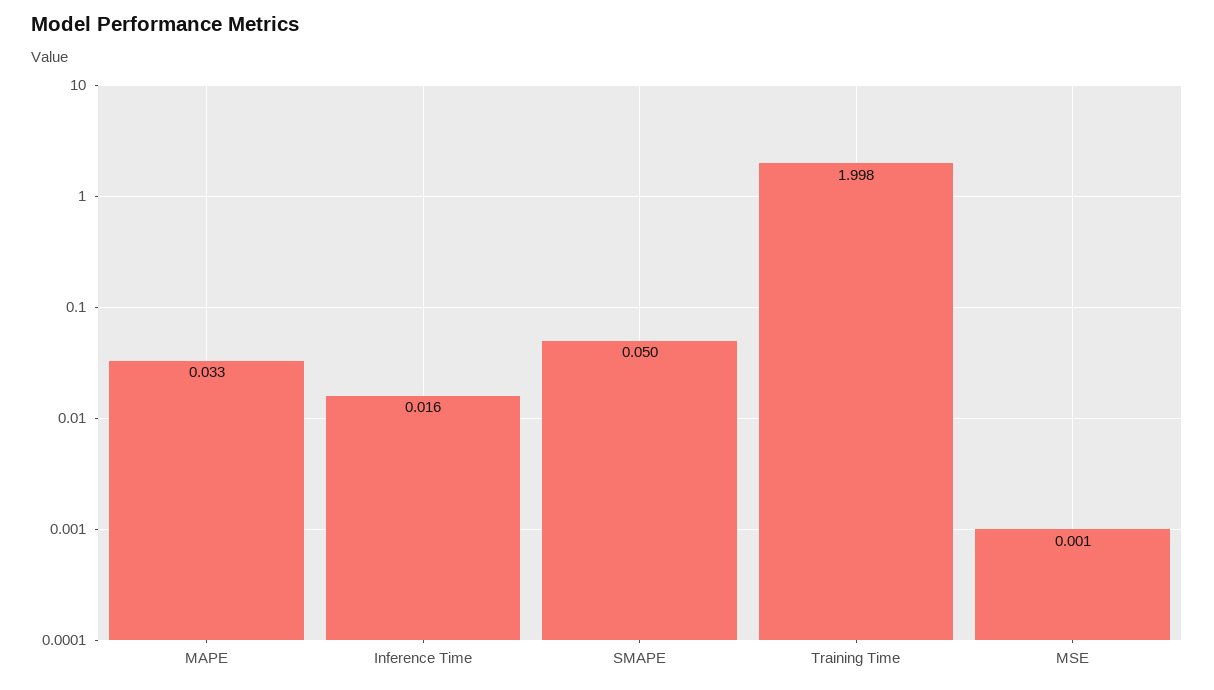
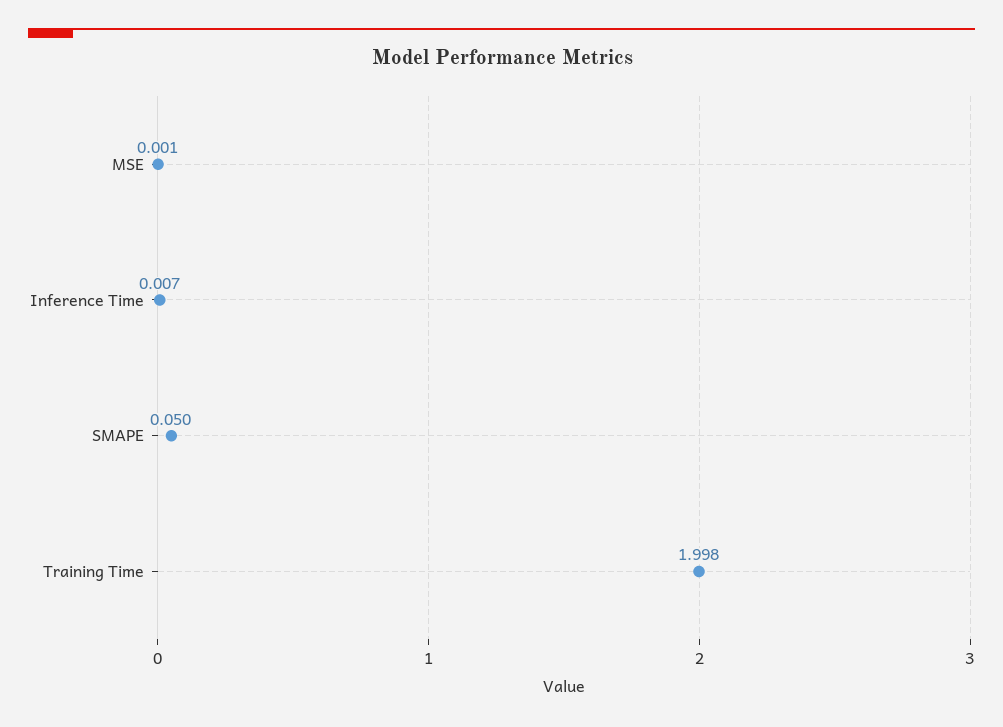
MAPE: 0.033 -> none
Inference Time: 0.016 -> 0.007

